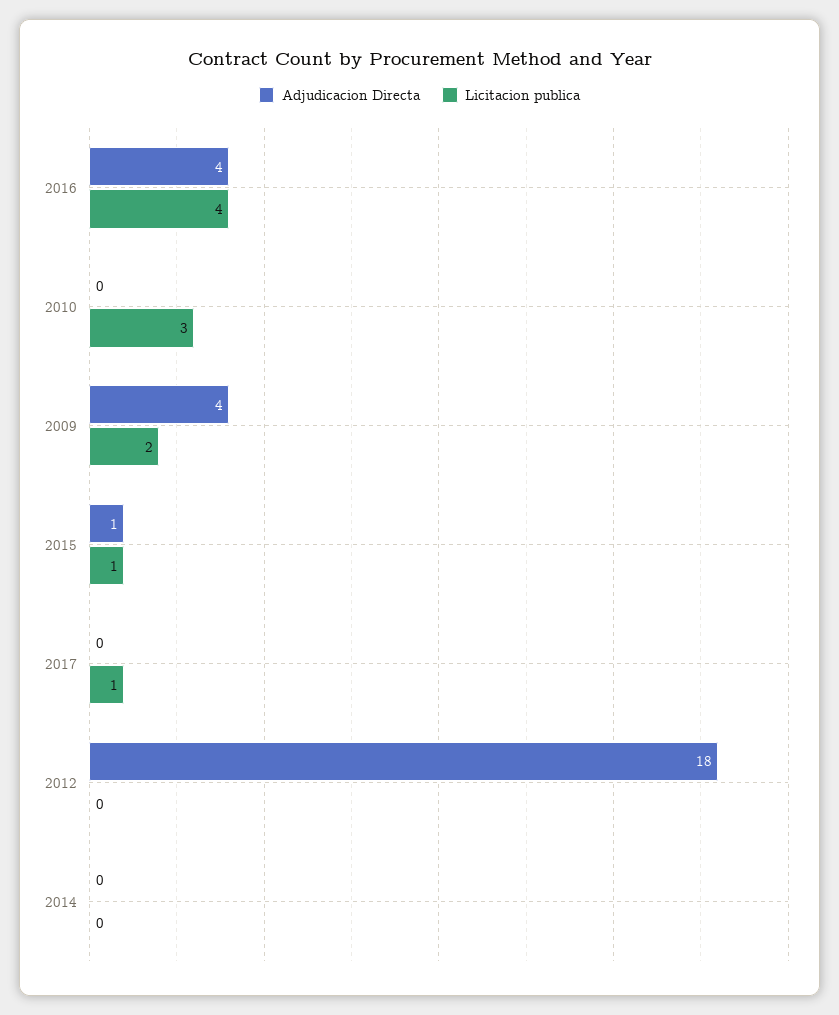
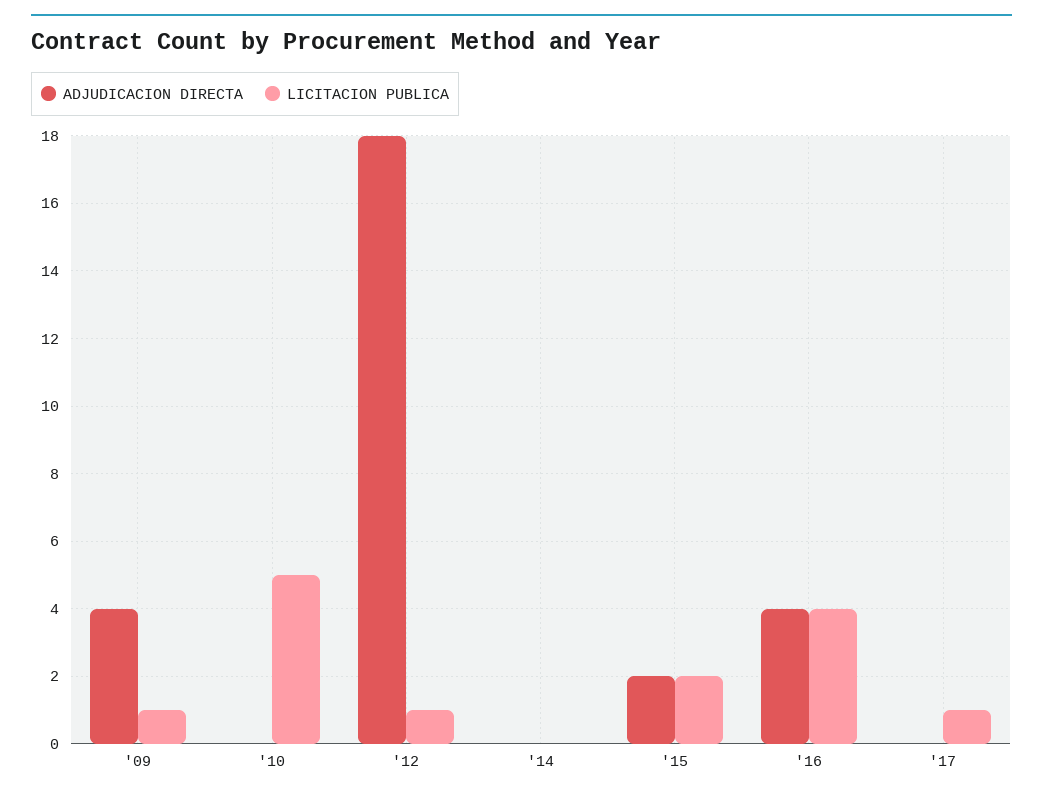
Licitacion publica, 2010: 3 -> 5
Licitacion publica, 2009: 2 -> 1
Adjudicacion Directa, 2015: 1 -> 2
Licitacion publica, 2015: 1 -> 2
Licitacion publica, 2012: 0 -> 1

